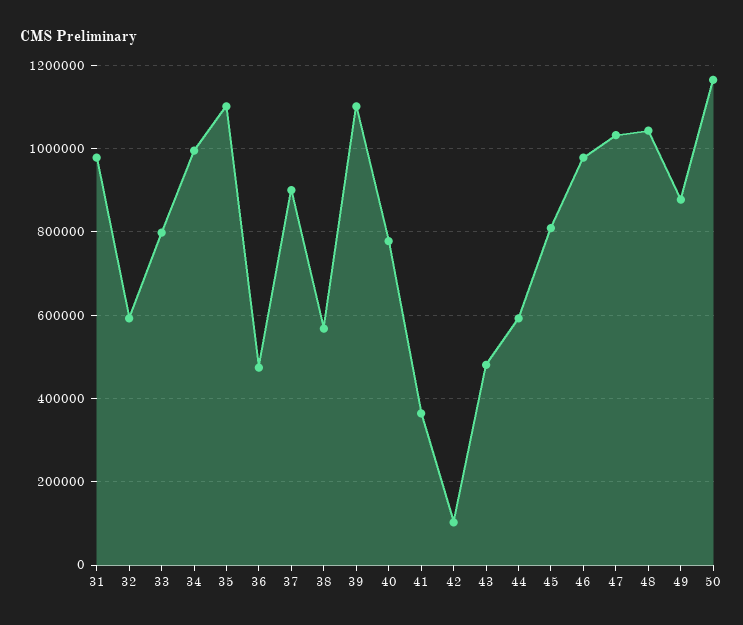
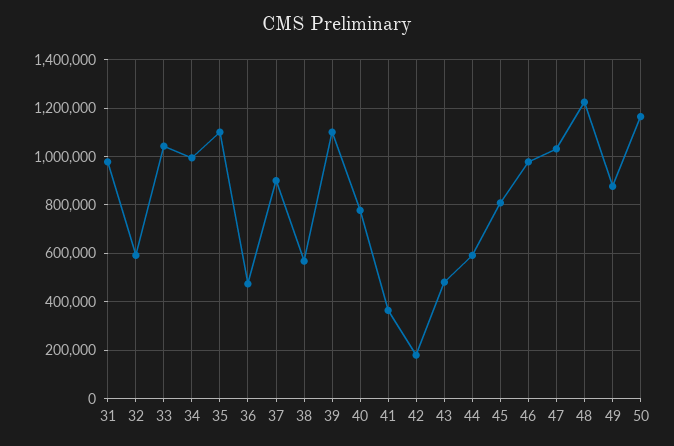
33: 800000 -> 1050000
42: 100000 -> 175000
48: 1040000 -> 1225000

